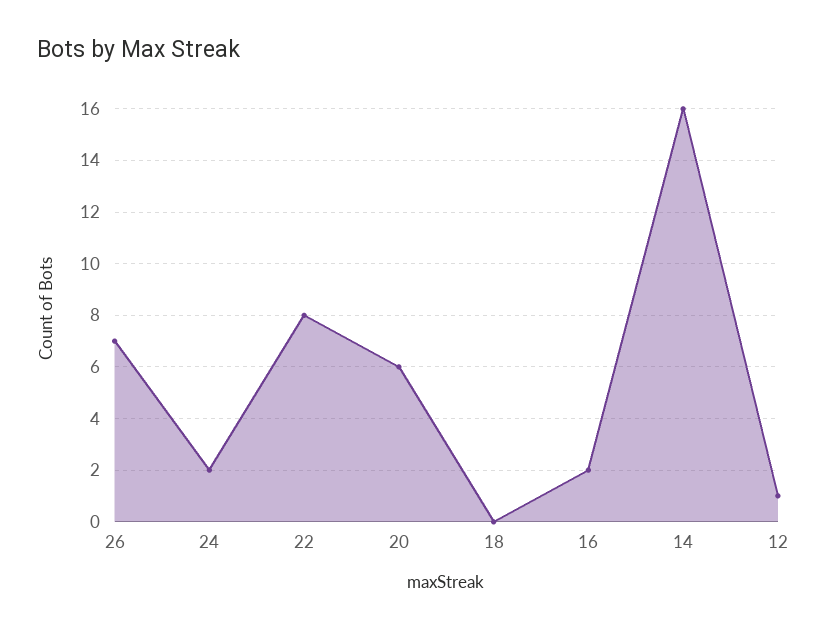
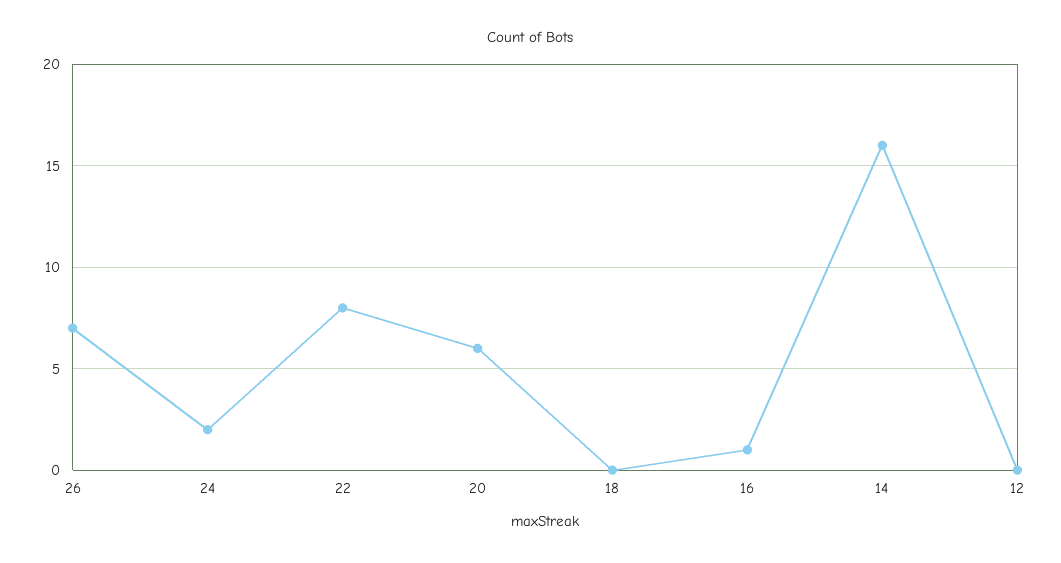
16: 2 -> 1
12: 1 -> 0

